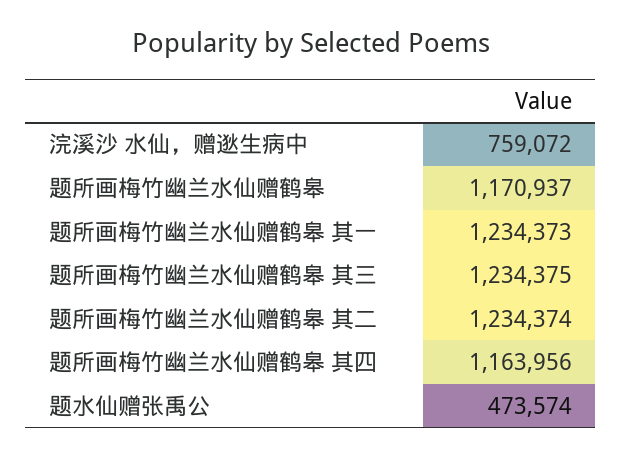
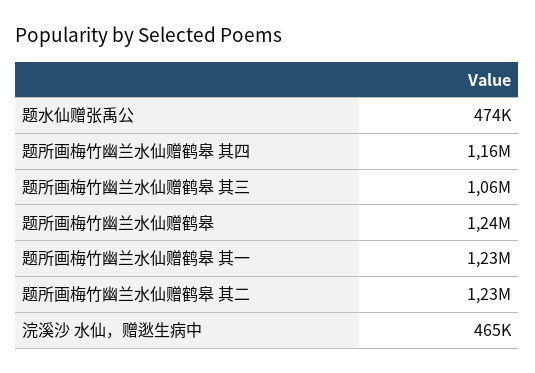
浣溪沙 水仙，赠逖生病中: 759072 -> 465000
题所画梅竹幽兰水仙赠鹤皋: 1170937 -> 1240000
题所画梅竹幽兰水仙赠鹤皋 其三: 1234375 -> 1060000

